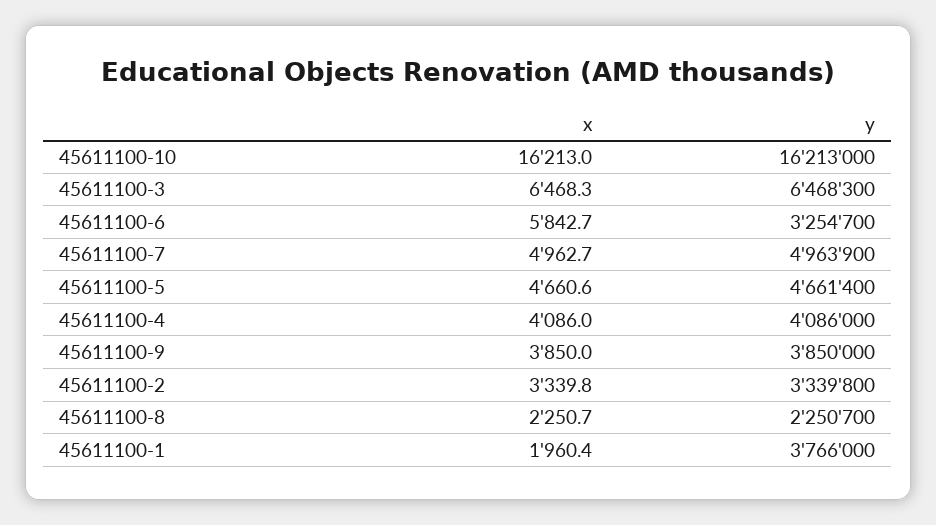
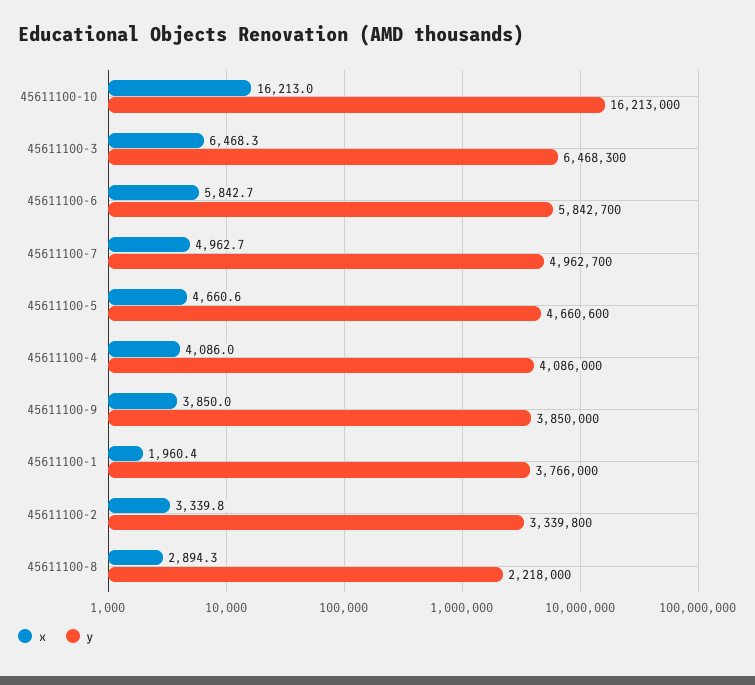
y, 45611100-6: 3254700 -> 5842700
y, 45611100-7: 4963900 -> 4962700
y, 45611100-5: 4661400 -> 4660600
x, 45611100-8: 2250.7 -> 2894.3
y, 45611100-8: 2250700 -> 2218000

